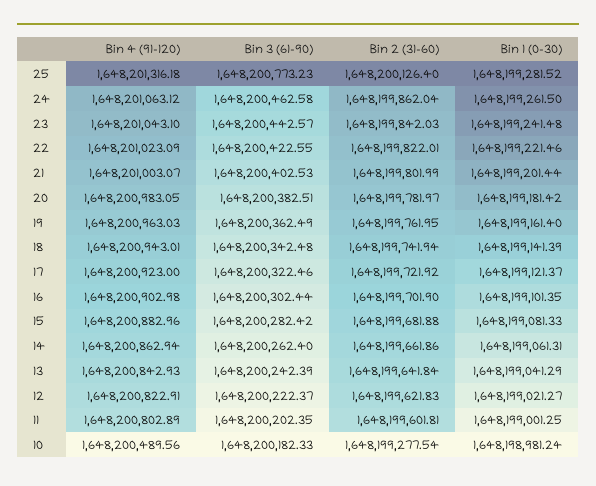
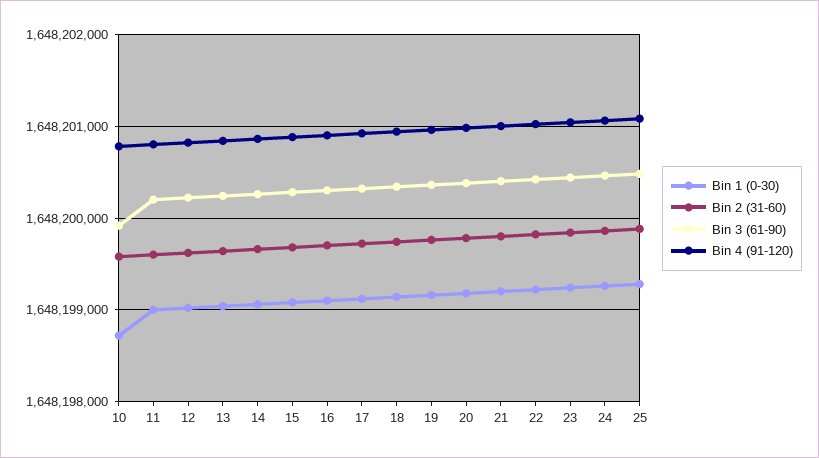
Bin 4 (91-120), 25: 1648201316.18 -> 1648201100
Bin 3 (61-90), 25: 1648200773.23 -> 1648200500
Bin 2 (31-60), 25: 1648200126.4 -> 1648199900
Bin 4 (91-120), 10: 1648200489.56 -> 1648200800
Bin 3 (61-90), 10: 1648200182.33 -> 1648199900
Bin 2 (31-60), 10: 1648199277.54 -> 1648199600
Bin 1 (0-30), 10: 1648198981.24 -> 1648198700

